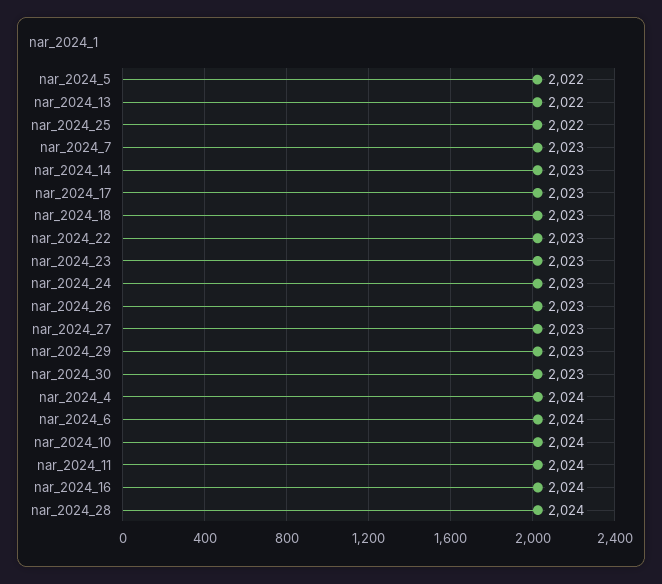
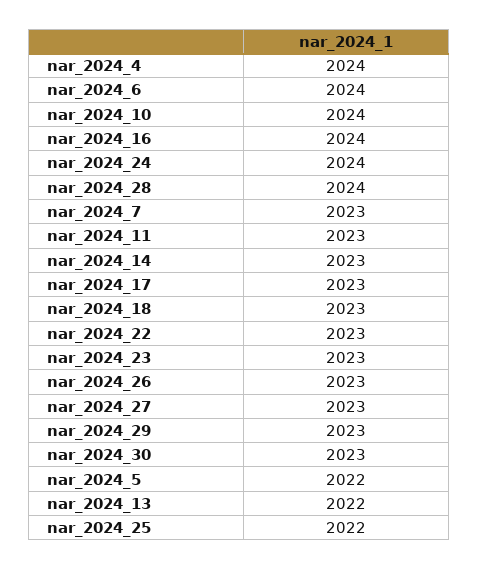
nar_2024_24: 2023 -> 2024
nar_2024_11: 2024 -> 2023

